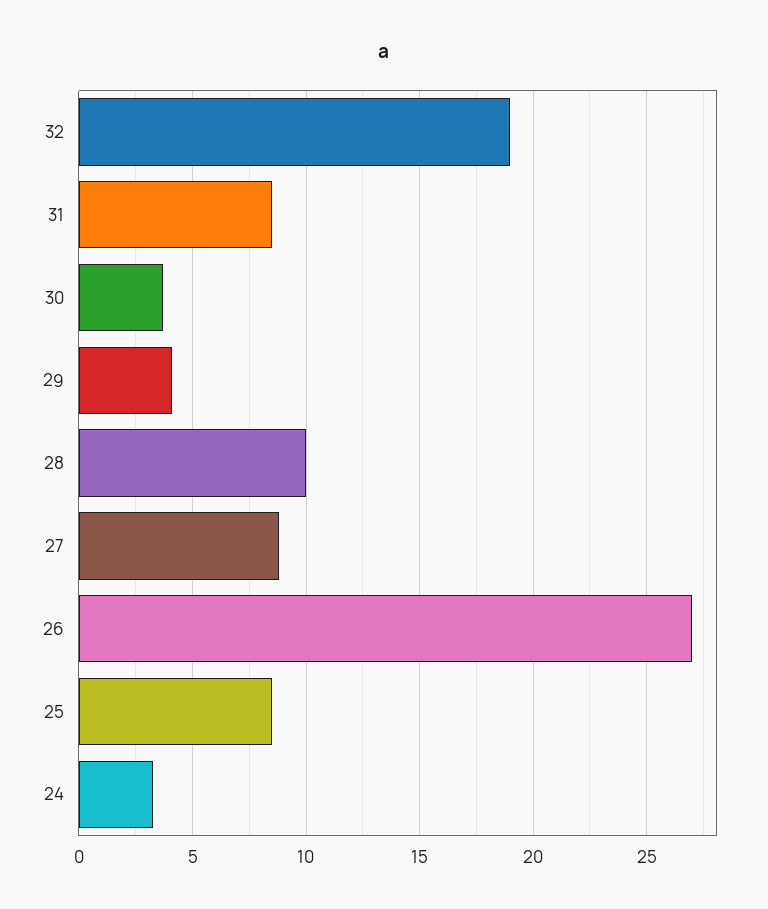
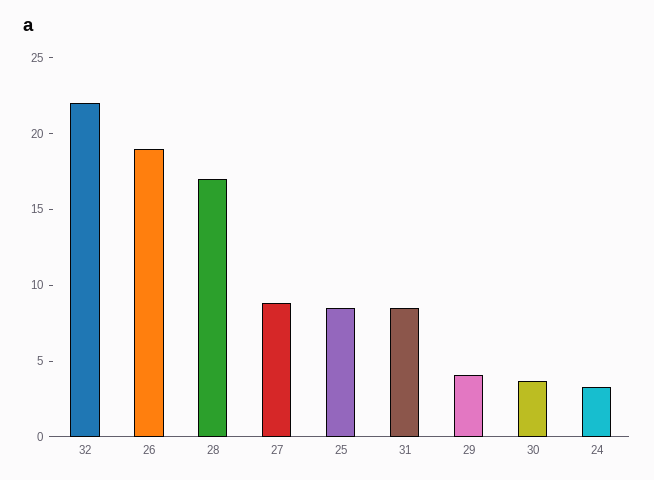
32: 19 -> 22
28: 10 -> 17
26: 27 -> 19

